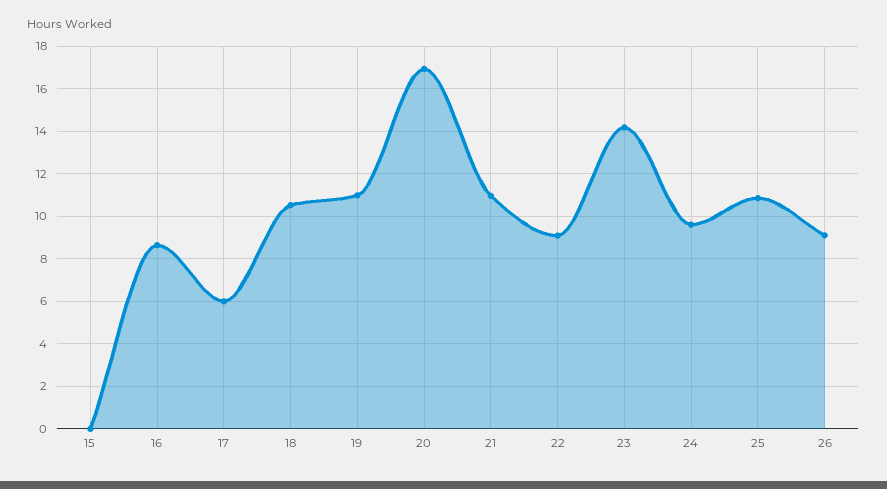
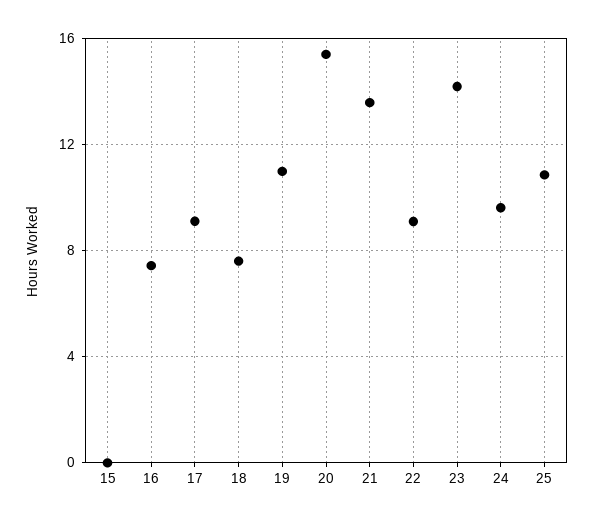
16: 8.5 -> 7.5
17: 6 -> 9
18: 10.5 -> 7.5
20: 17 -> 15.5
21: 11 -> 13.5
26: 9 -> none

